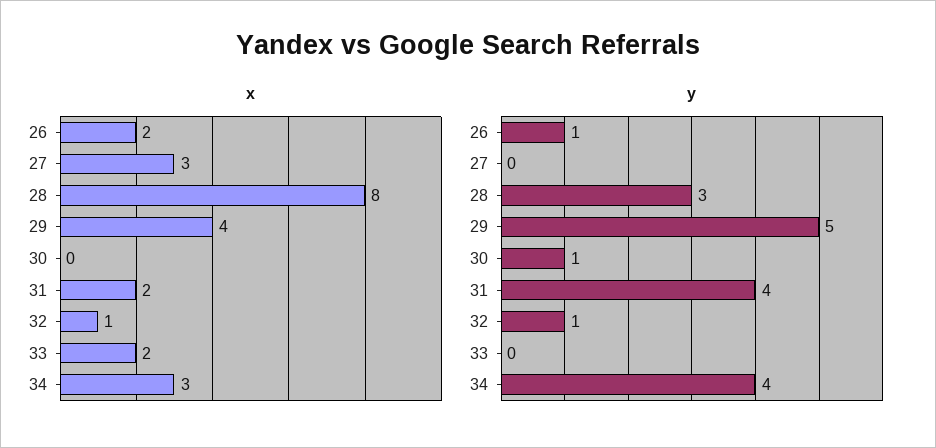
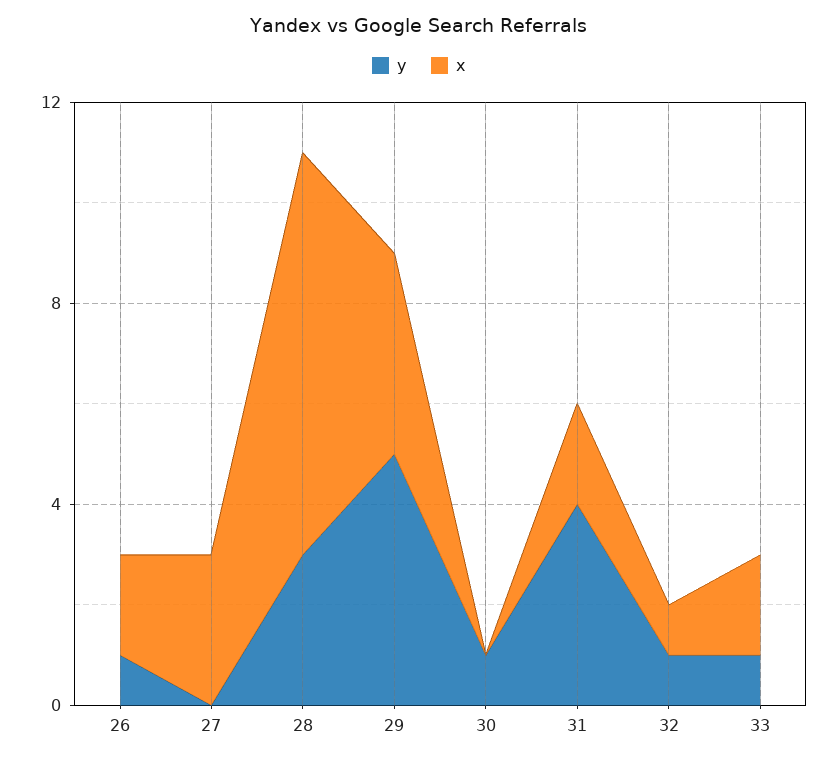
x, 34: 3 -> none
y, 33: 0 -> 1
y, 34: 4 -> none

